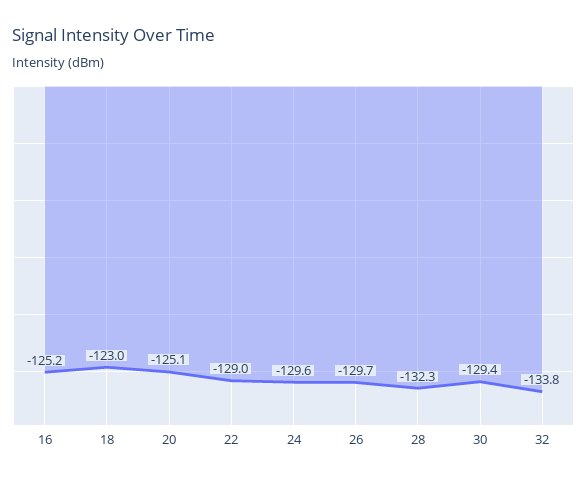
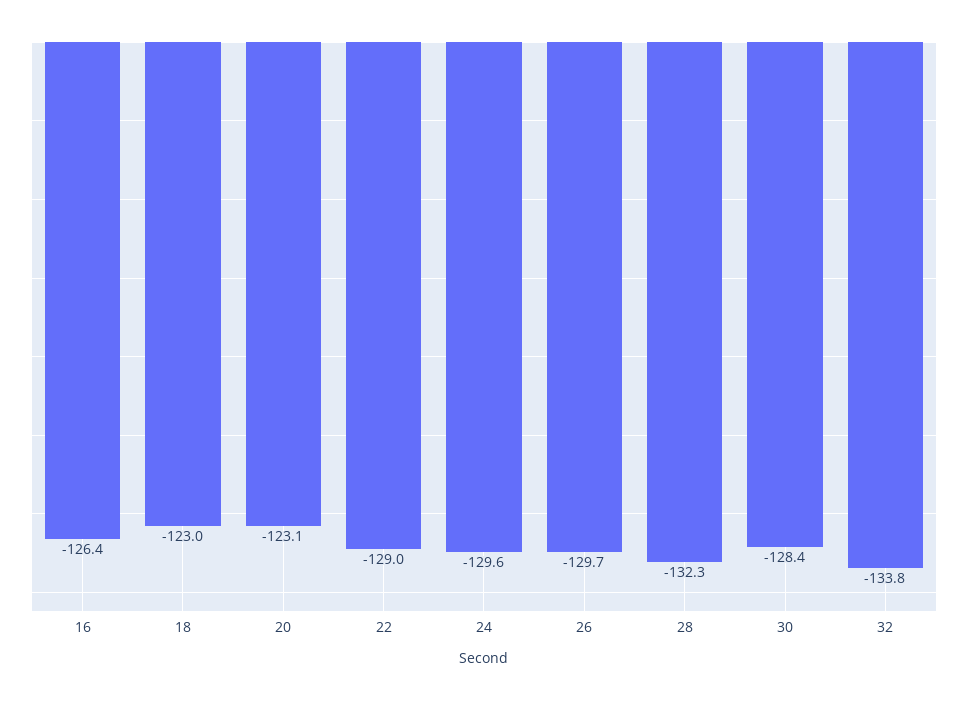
16: -125.2 -> -126.4
20: -125.1 -> -123.1
30: -129.4 -> -128.4

